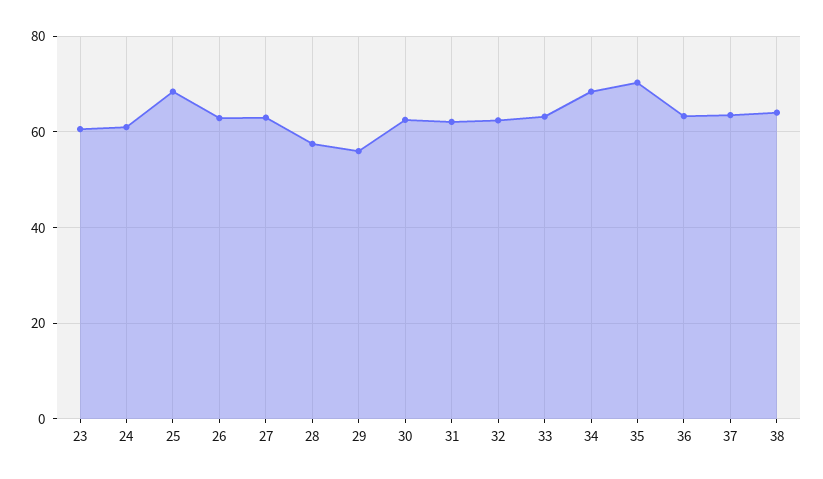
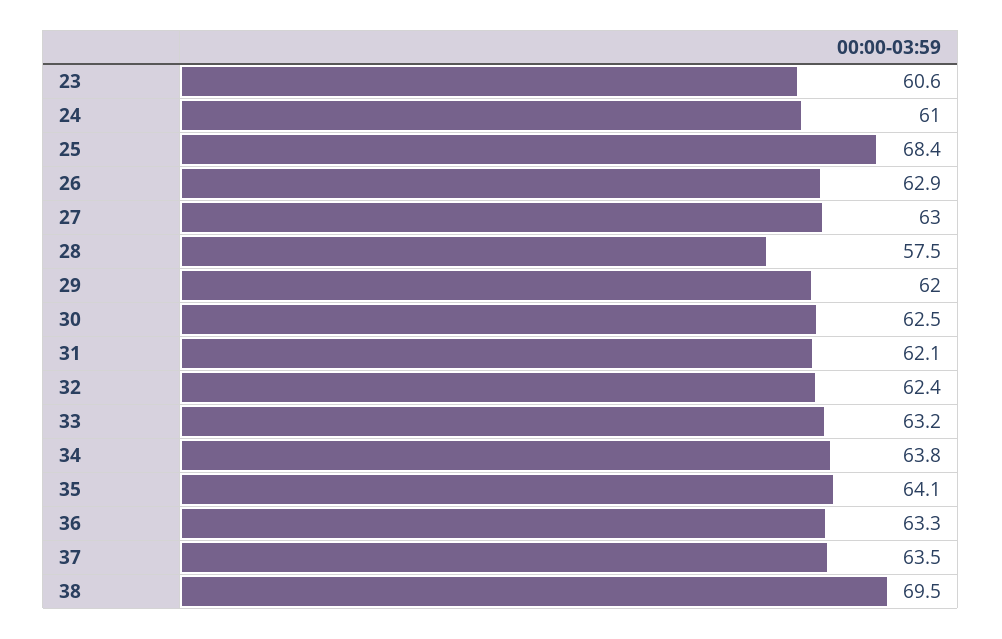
29: 56 -> 62
34: 68 -> 63.8
35: 70 -> 64.1
38: 64 -> 69.5

